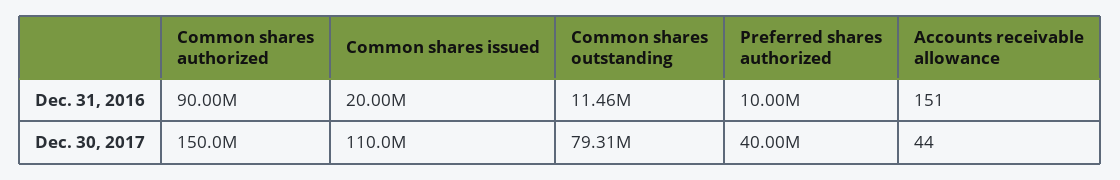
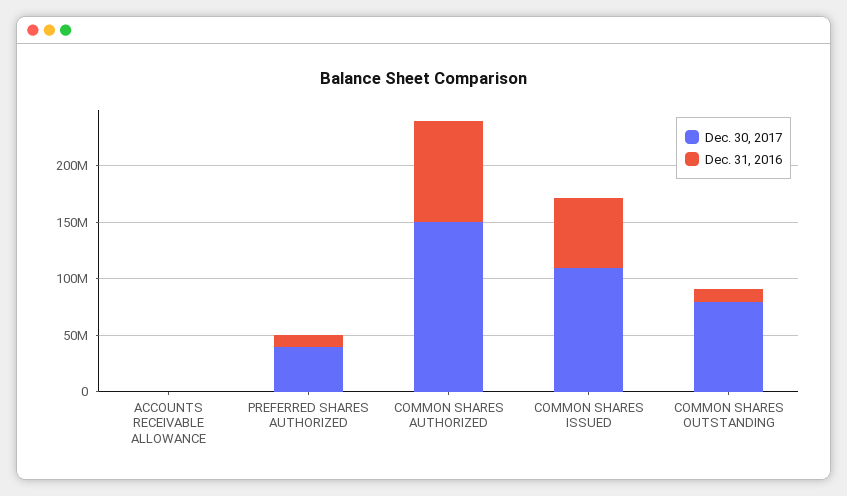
Dec. 31, 2016, Common shares issued: 20000000 -> 60000000

